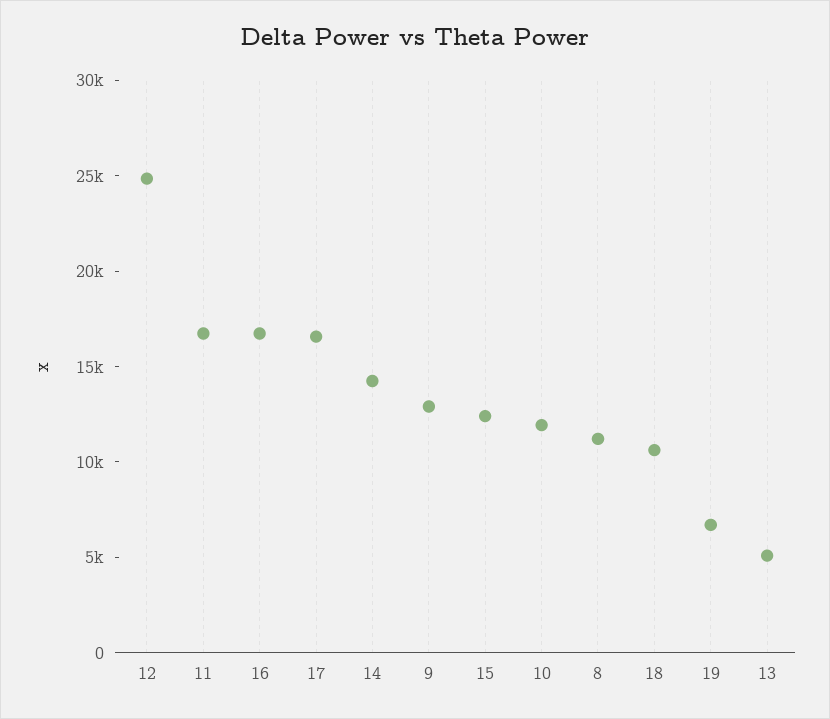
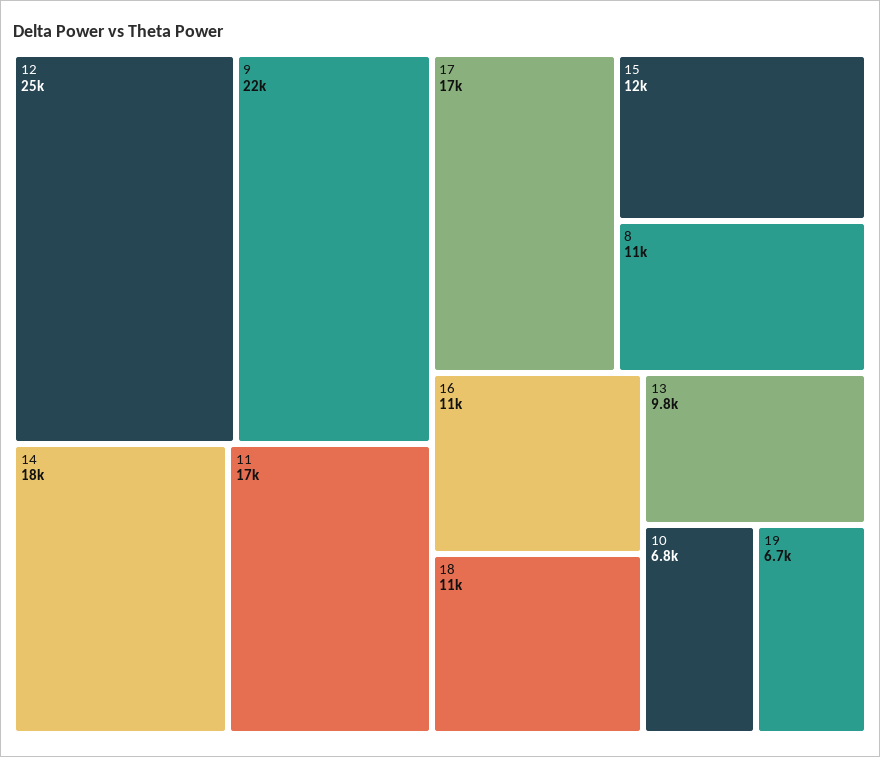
16: 17000 -> 11000
14: 14000 -> 18000
9: 13000 -> 22000
10: 12000 -> 6800
13: 5000 -> 9800

